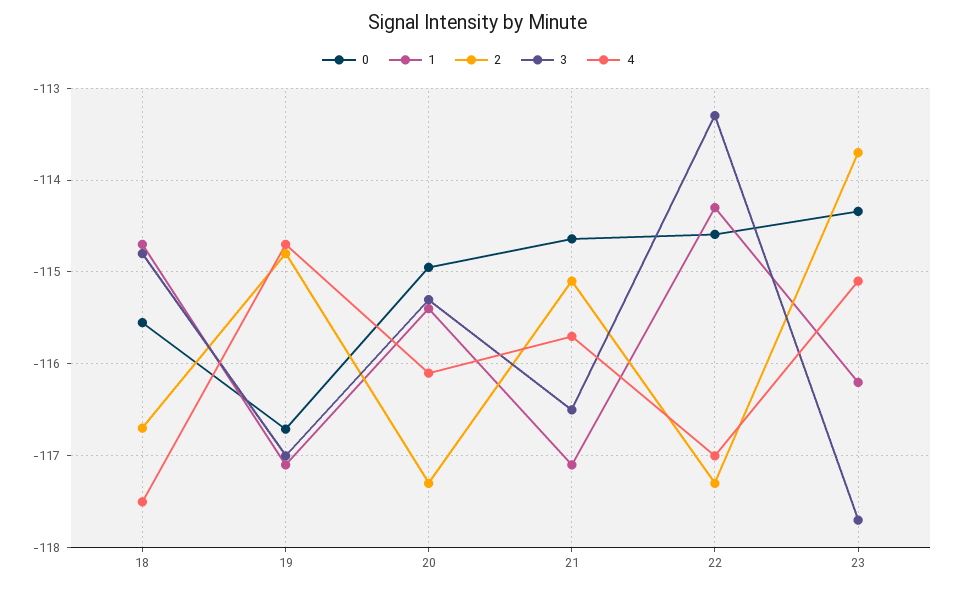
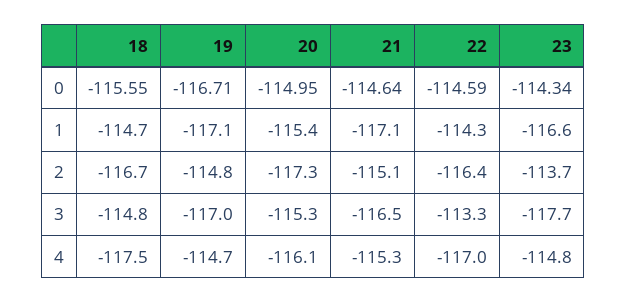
4, 21: -115.7 -> -115.3
2, 22: -117.3 -> -116.4
1, 23: -116.2 -> -116.6
4, 23: -115.1 -> -114.8

